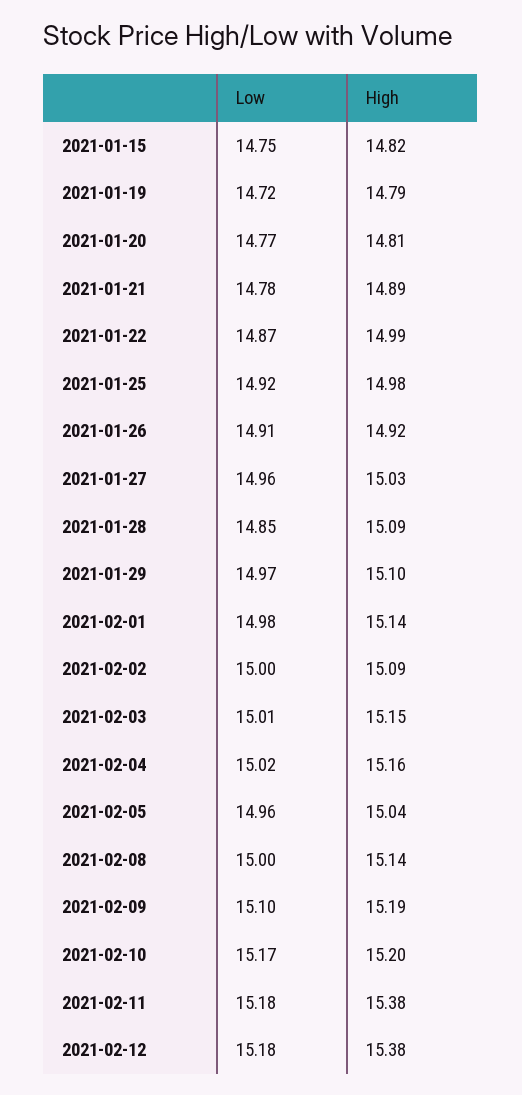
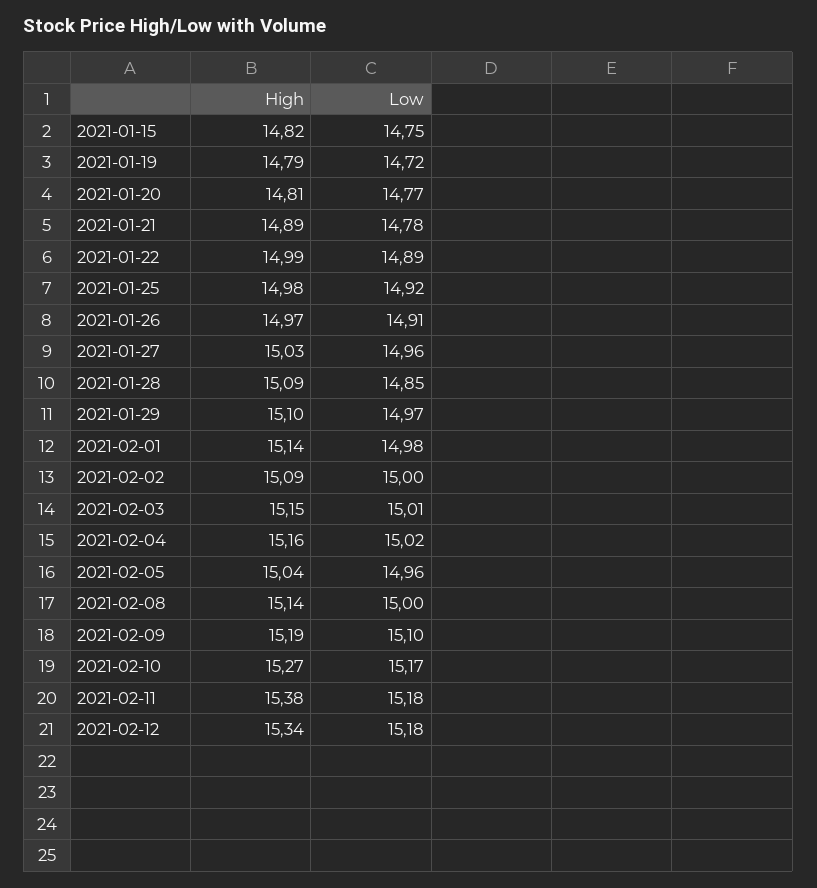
Low, 2021-01-22: 14.87 -> 14.89
High, 2021-01-26: 14.92 -> 14.97
High, 2021-02-10: 15.2 -> 15.27
High, 2021-02-12: 15.38 -> 15.34

